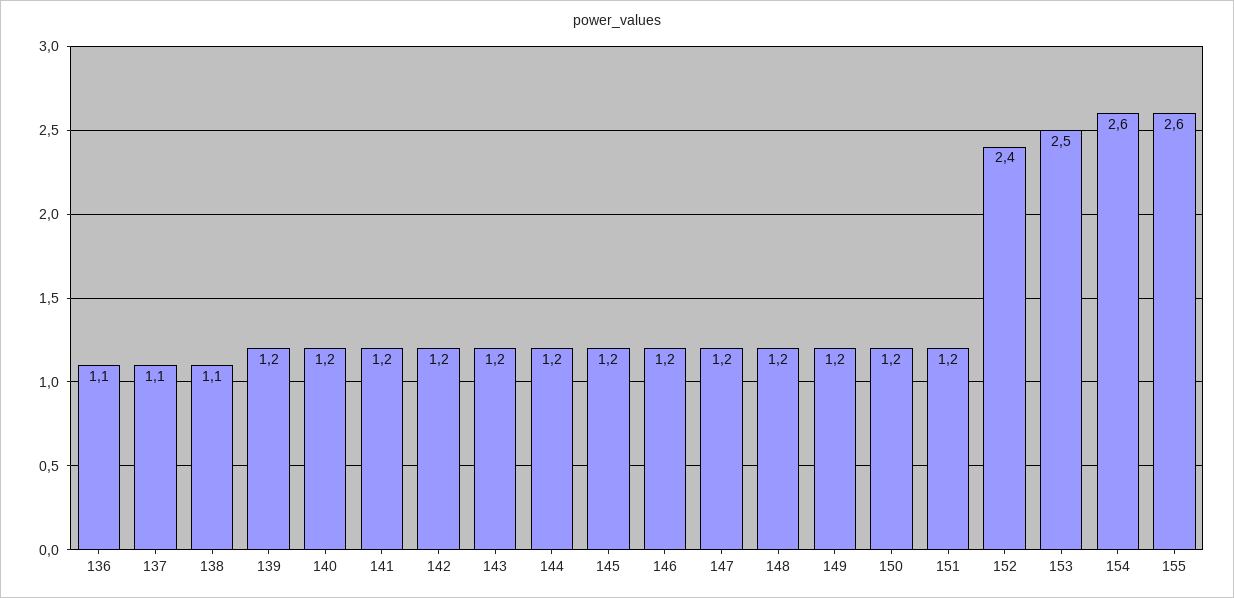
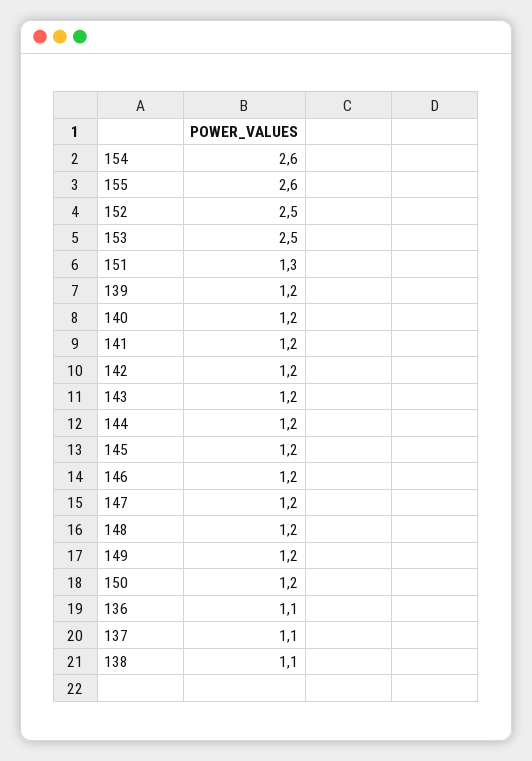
151: 1.2 -> 1.3
152: 2.4 -> 2.5

